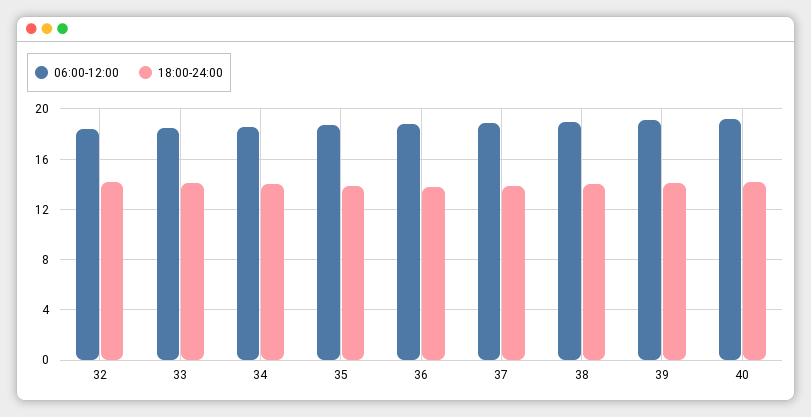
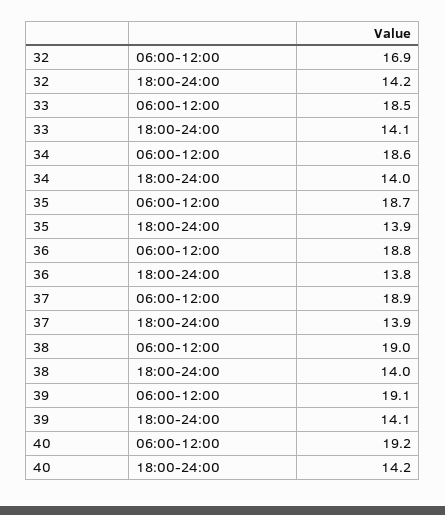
06:00-12:00, 32: 18.5 -> 16.9

